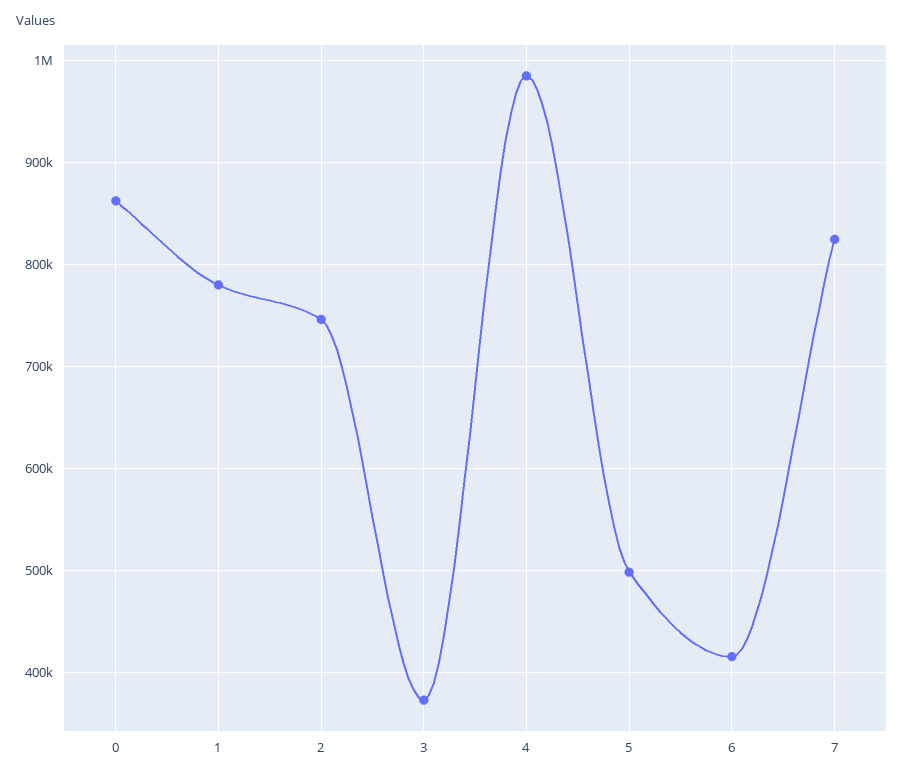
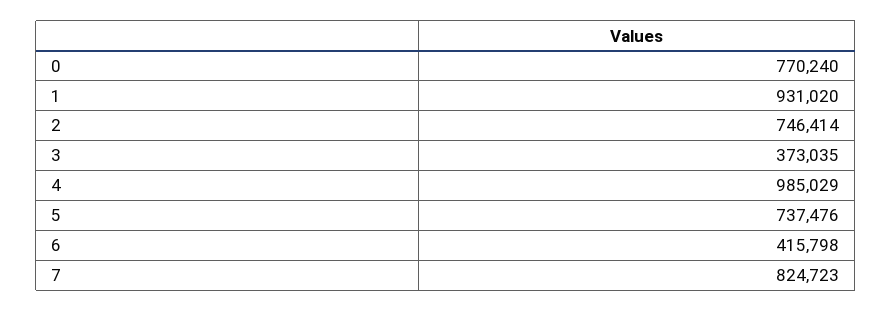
0: 860000 -> 770240
1: 780000 -> 931020
5: 500000 -> 737476

